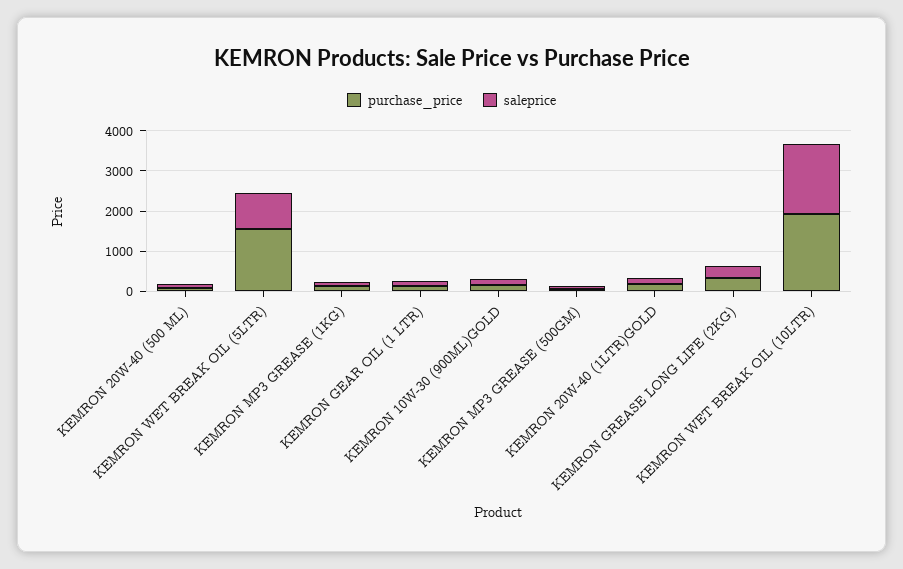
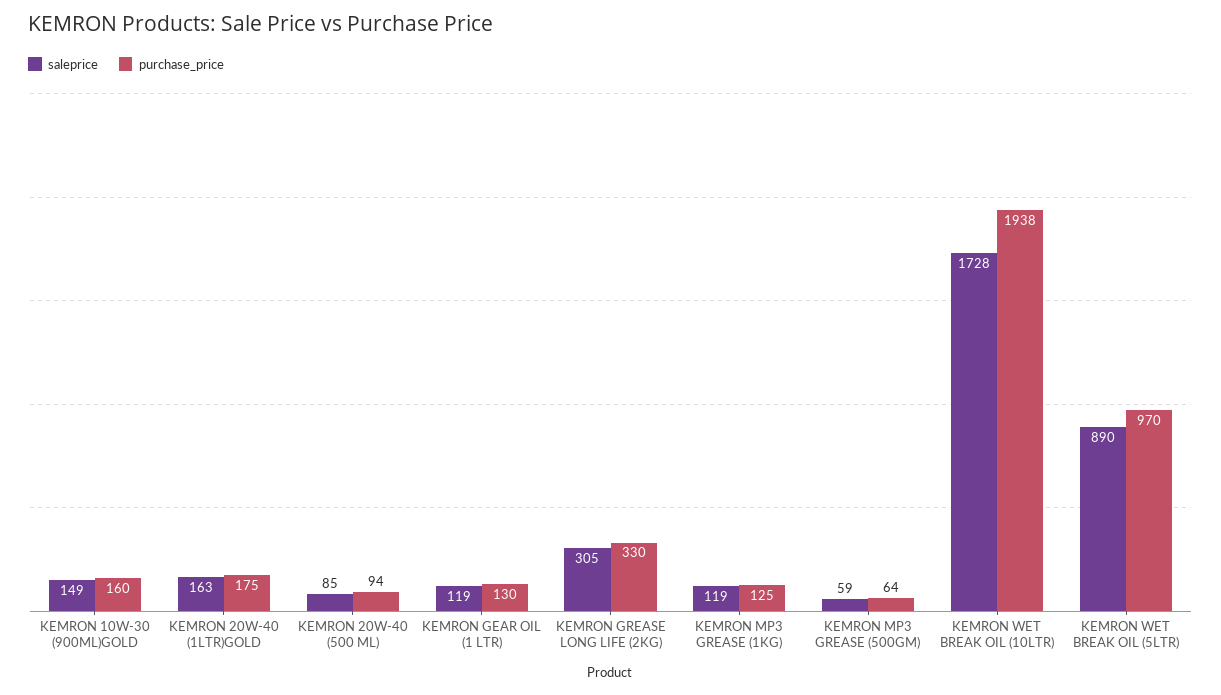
purchase_price, KEMRON WET BREAK OIL (5LTR): 1600 -> 970

